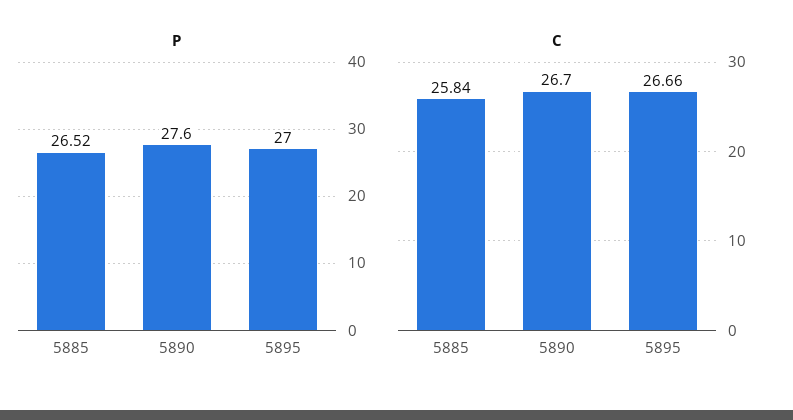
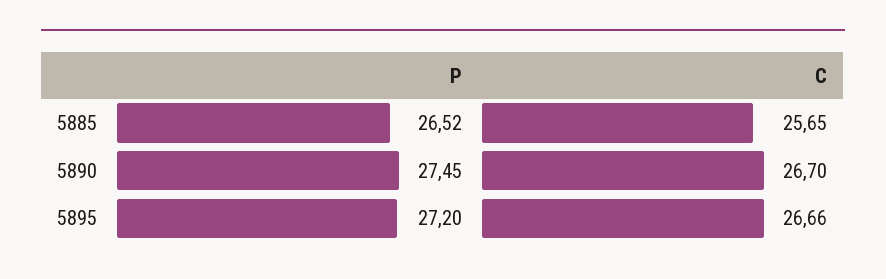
P, 5890: 27.6 -> 27.45
P, 5895: 27 -> 27.2
C, 5885: 25.84 -> 25.65

